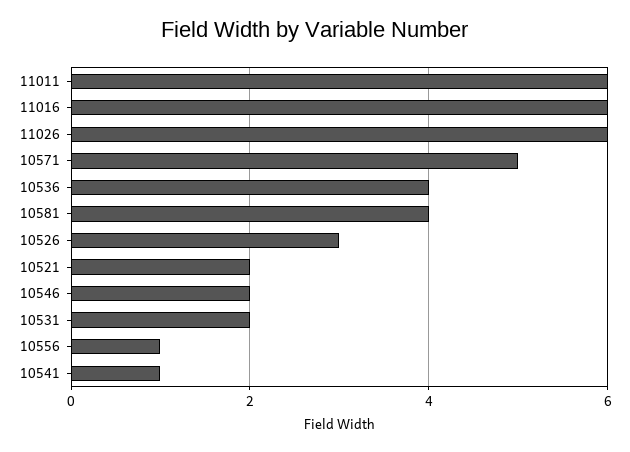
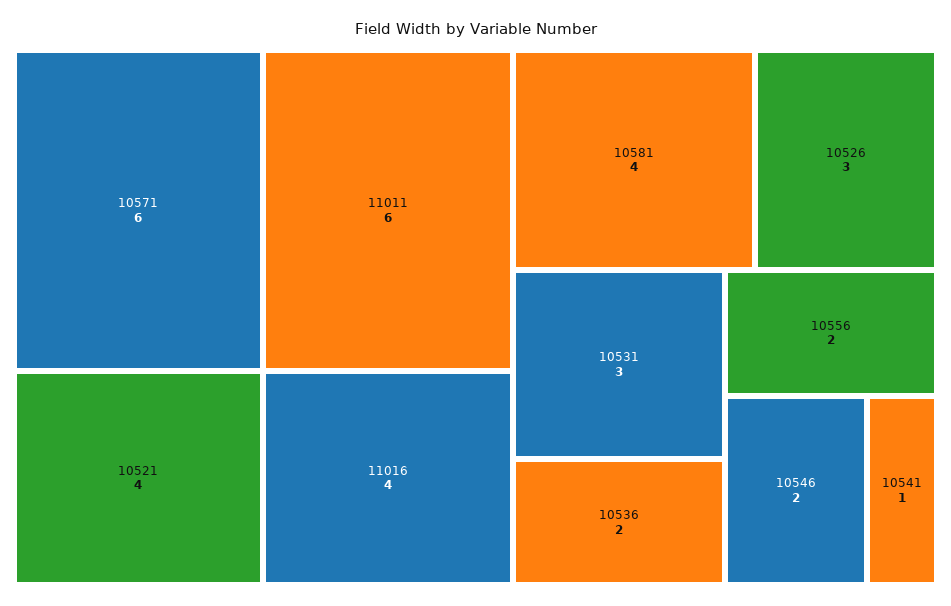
11016: 6 -> 4
11026: 6 -> none
10571: 5 -> 6
10536: 4 -> 2
10521: 2 -> 4
10531: 2 -> 3
10556: 1 -> 2

